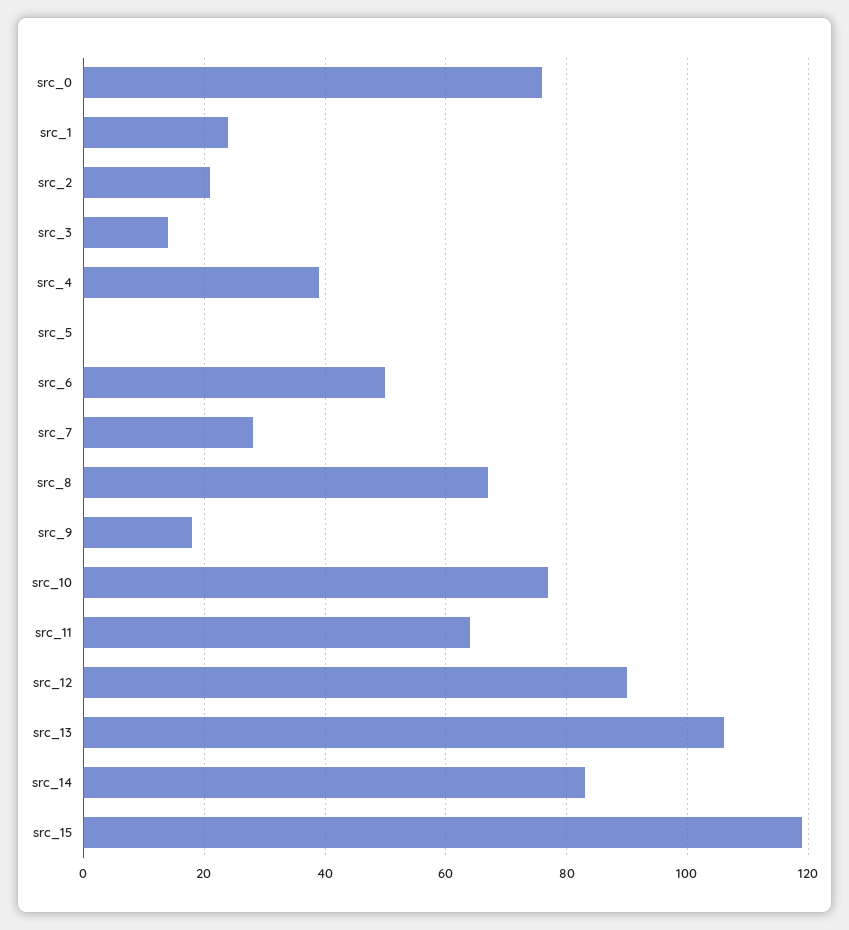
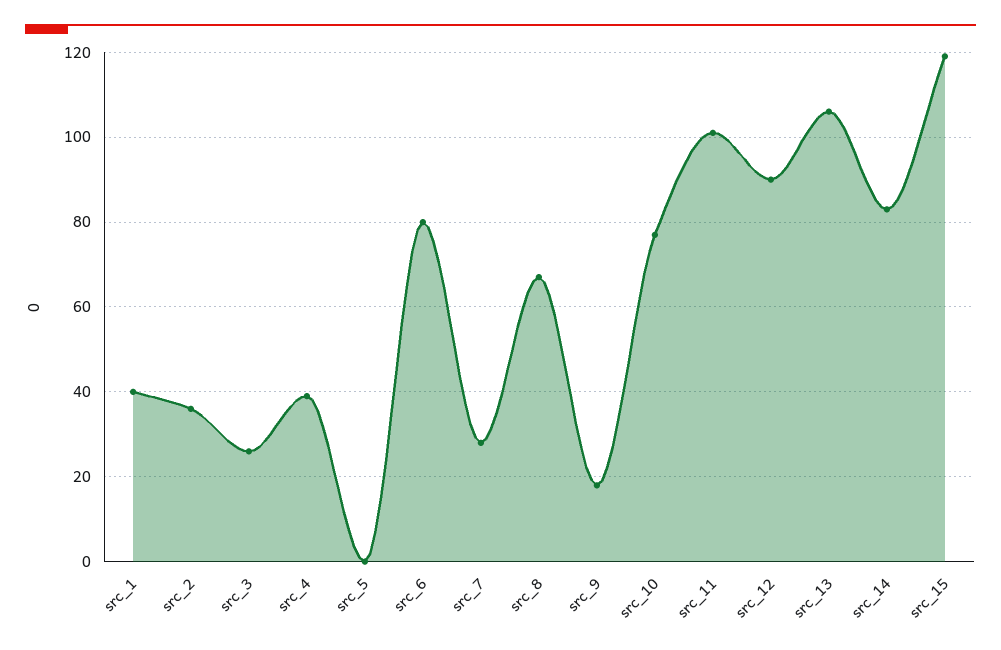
src_0: 75 -> none
src_1: 25 -> 40
src_2: 20 -> 35
src_3: 15 -> 25
src_6: 50 -> 80
src_11: 65 -> 100

